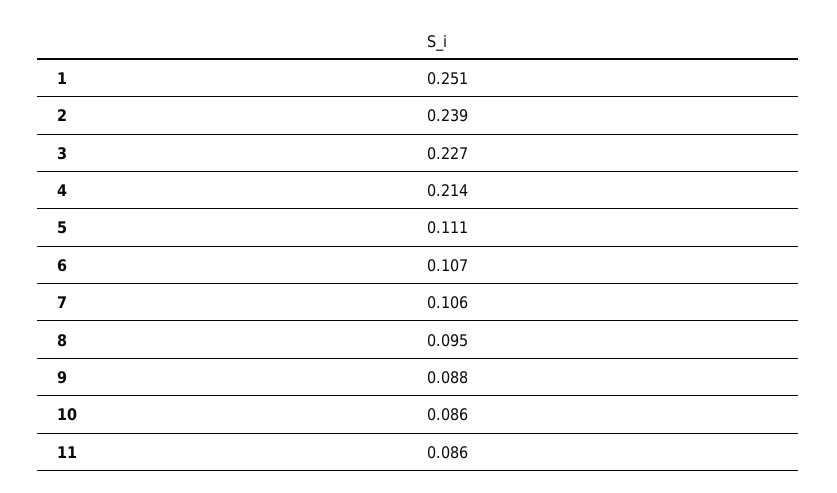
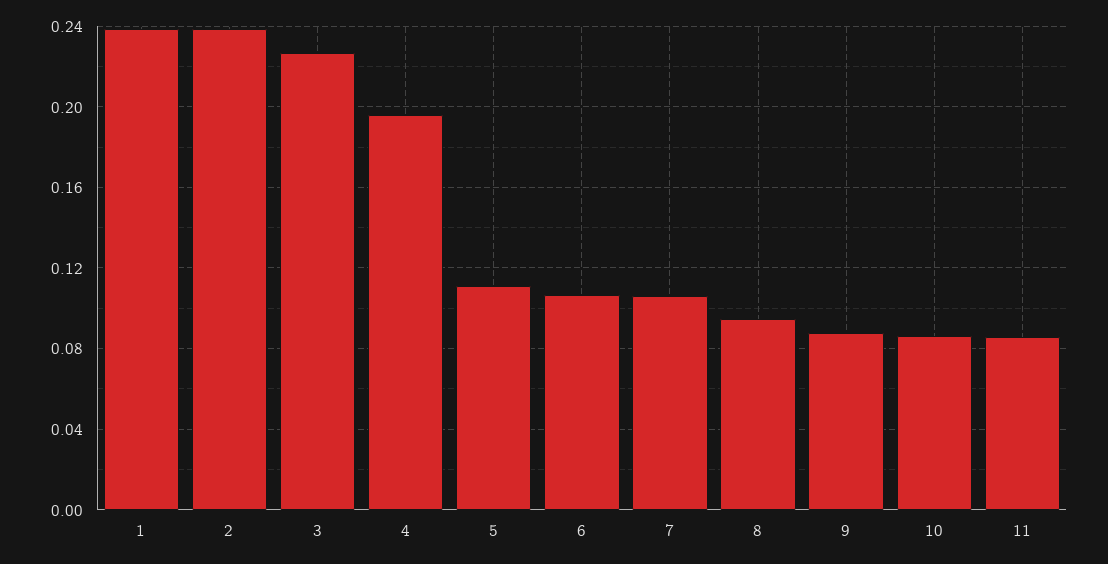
1: 0.251 -> 0.24
4: 0.214 -> 0.195

